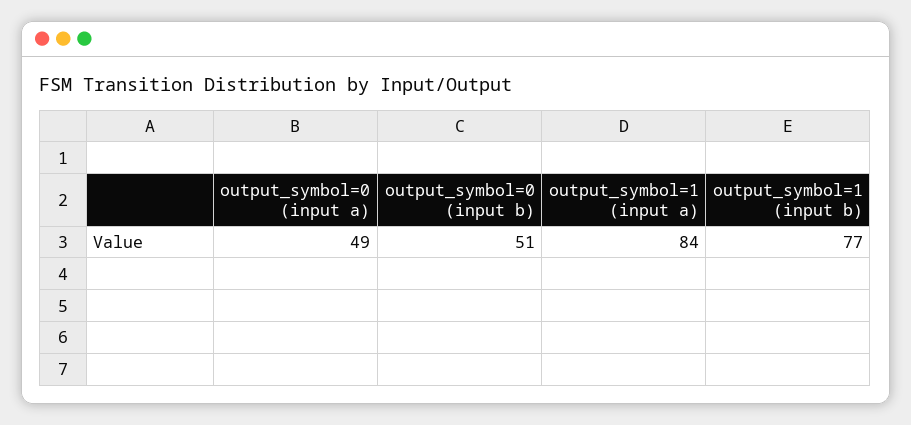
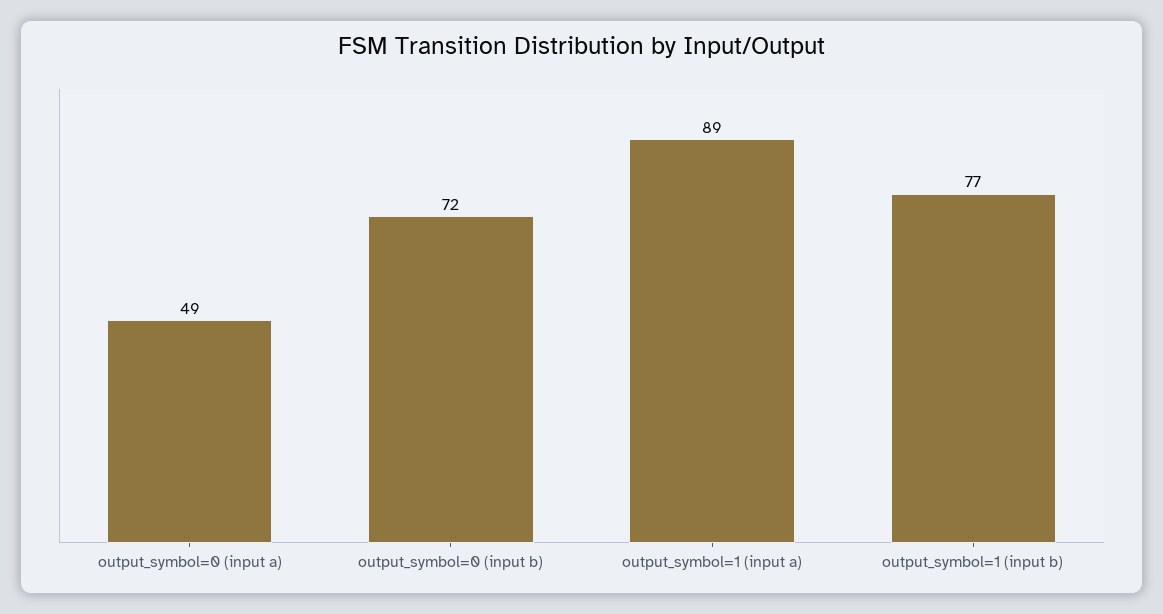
output_symbol=0 (input b): 51 -> 72
output_symbol=1 (input a): 84 -> 89

